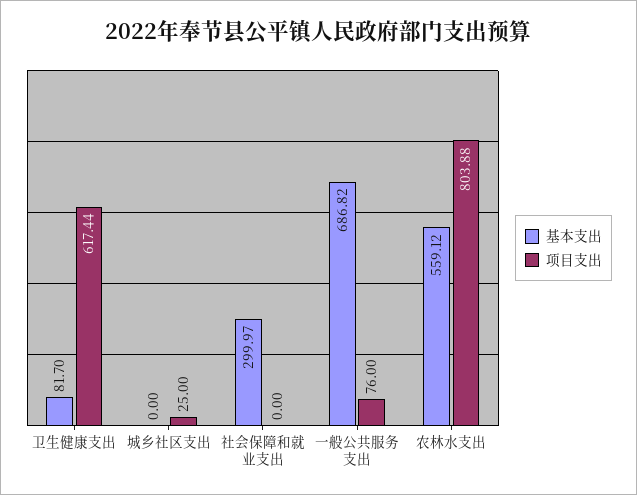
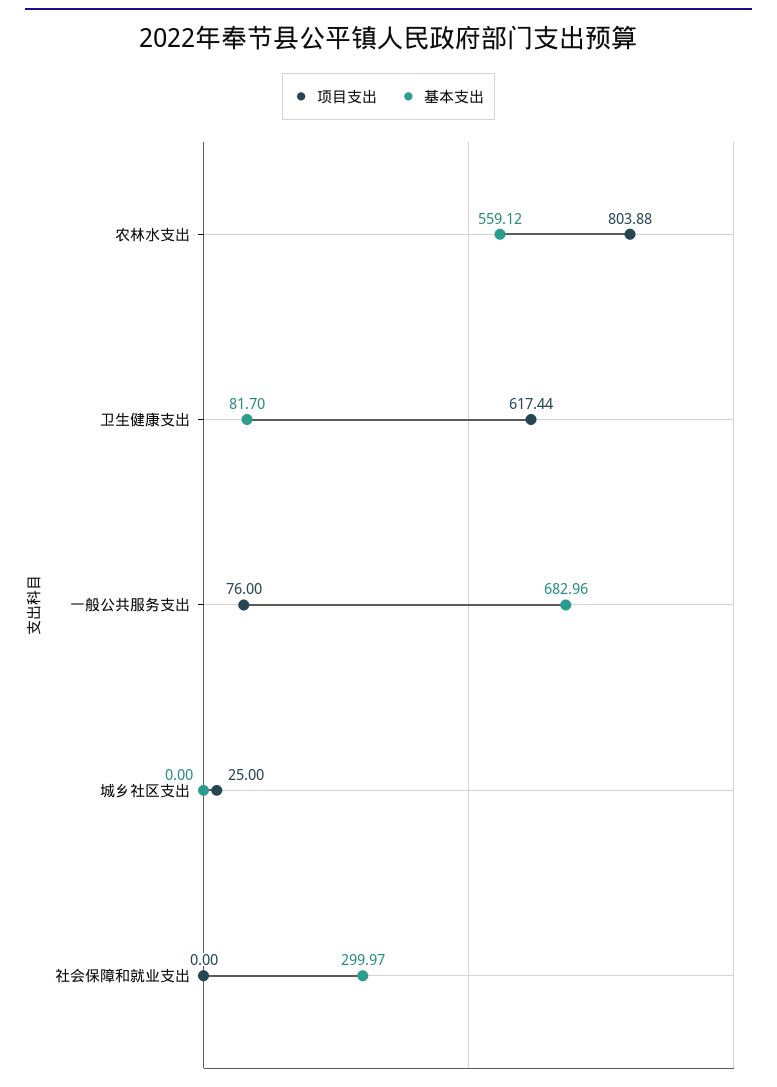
基本支出, 一般公共服务支出: 686.82 -> 682.96

